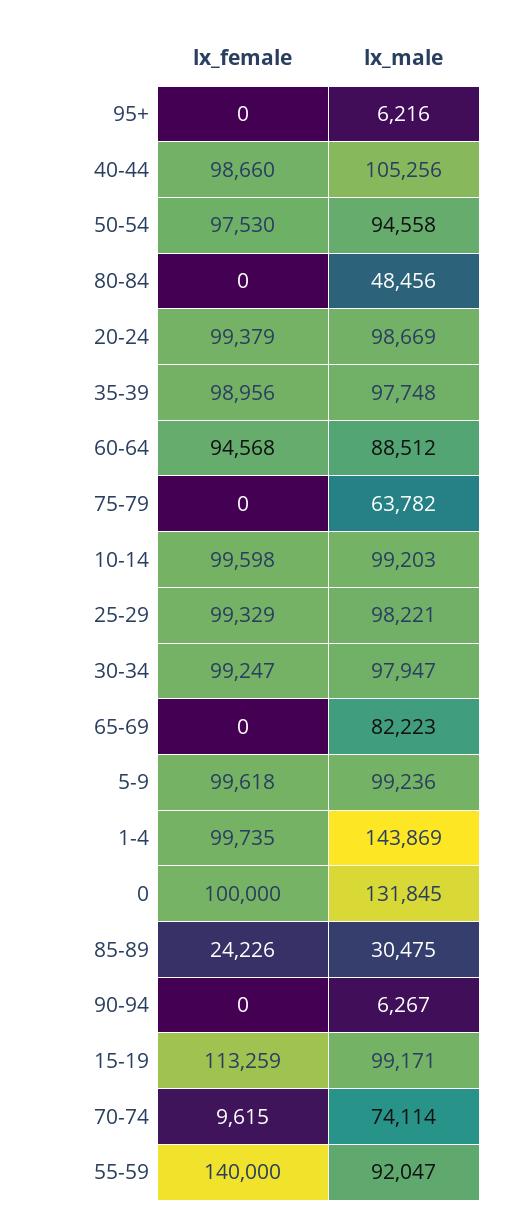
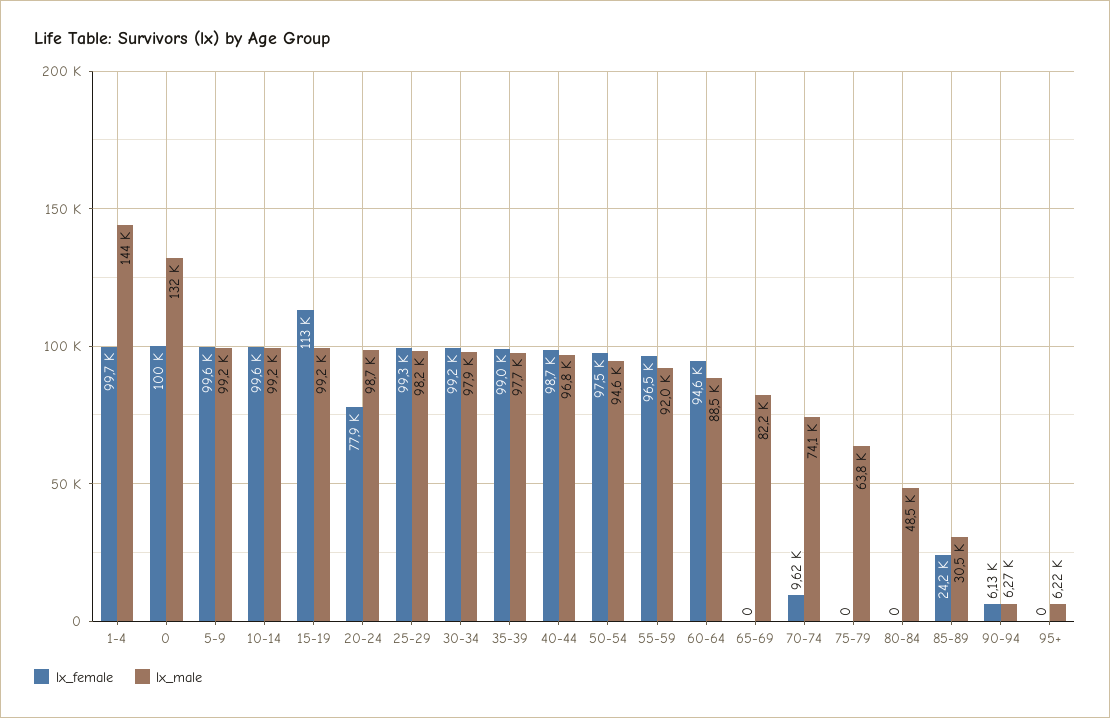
lx_male, 40-44: 105256 -> 96800
lx_female, 20-24: 99379 -> 77900
lx_female, 90-94: 0 -> 6130
lx_female, 55-59: 140000 -> 96500

